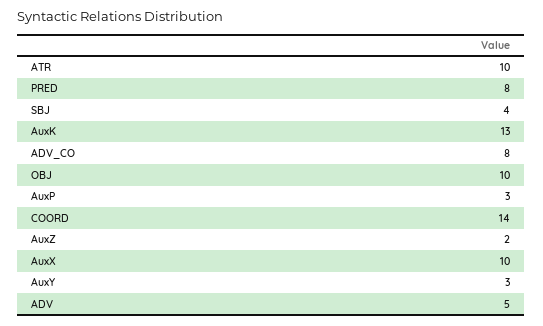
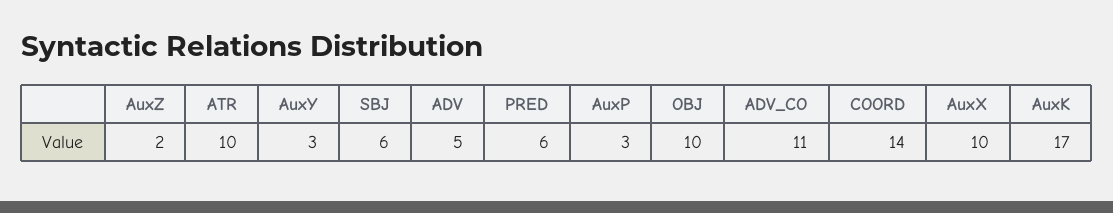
PRED: 8 -> 6
SBJ: 4 -> 6
AuxK: 13 -> 17
ADV_CO: 8 -> 11

